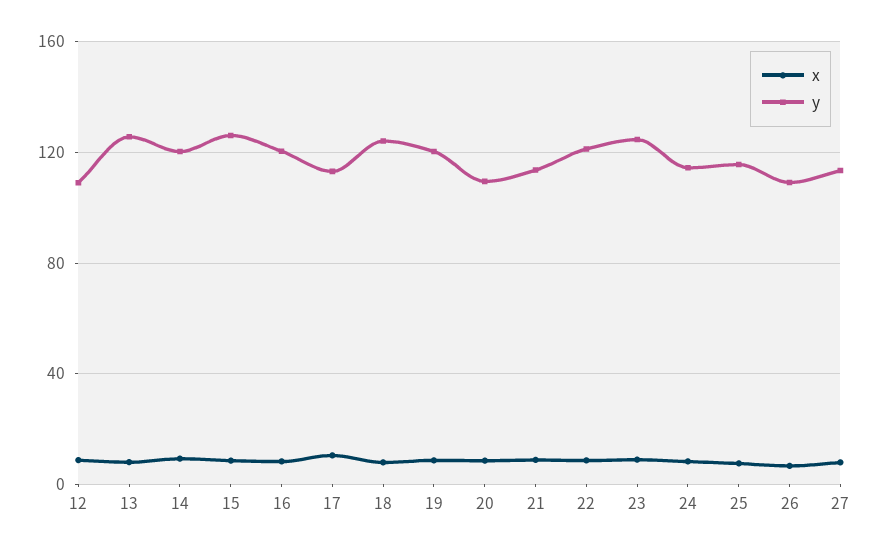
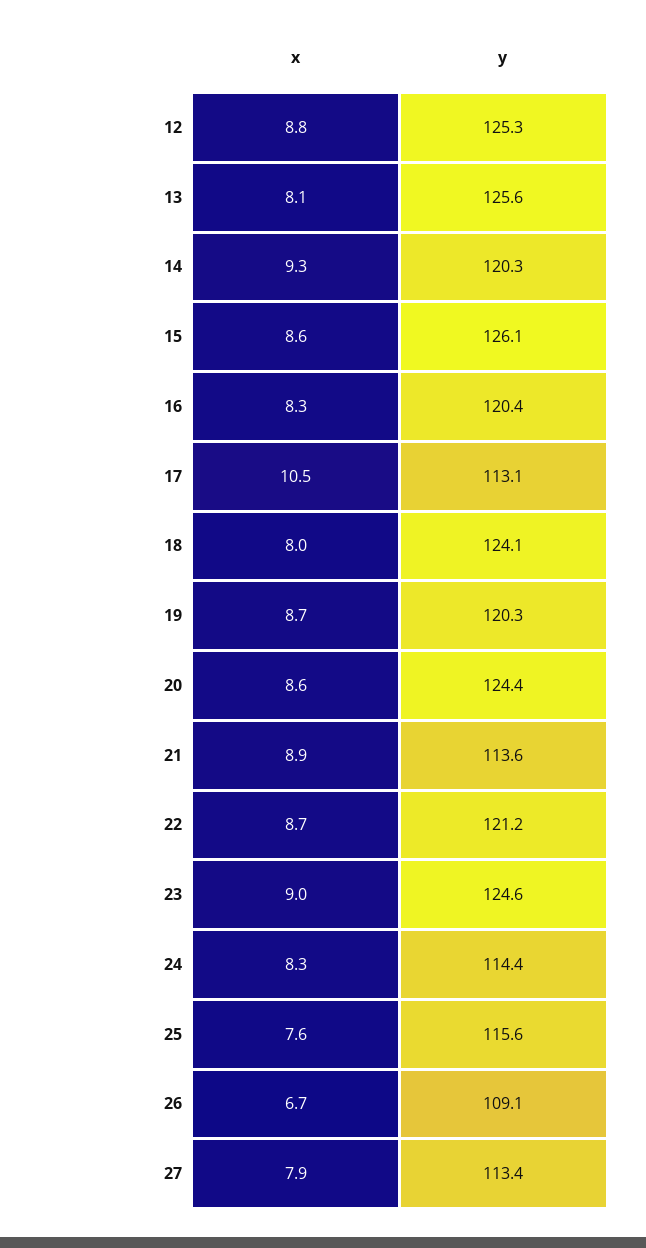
y, 12: 110 -> 125.3
y, 20: 110 -> 124.4

